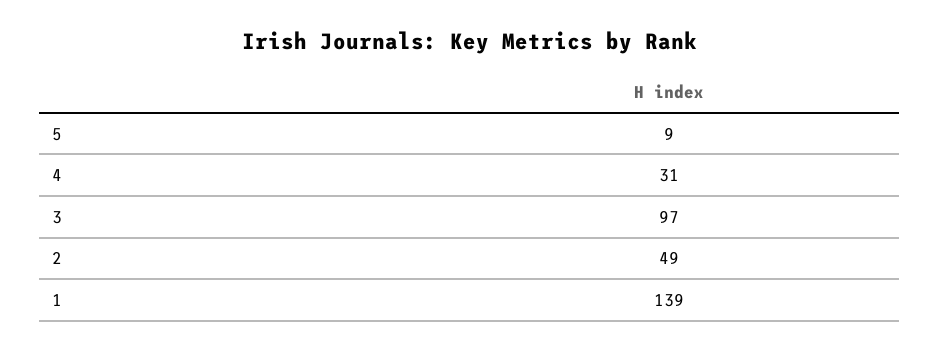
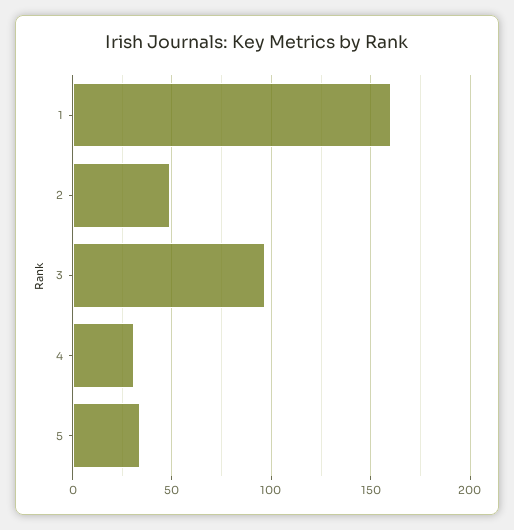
5: 9 -> 35
1: 139 -> 160

